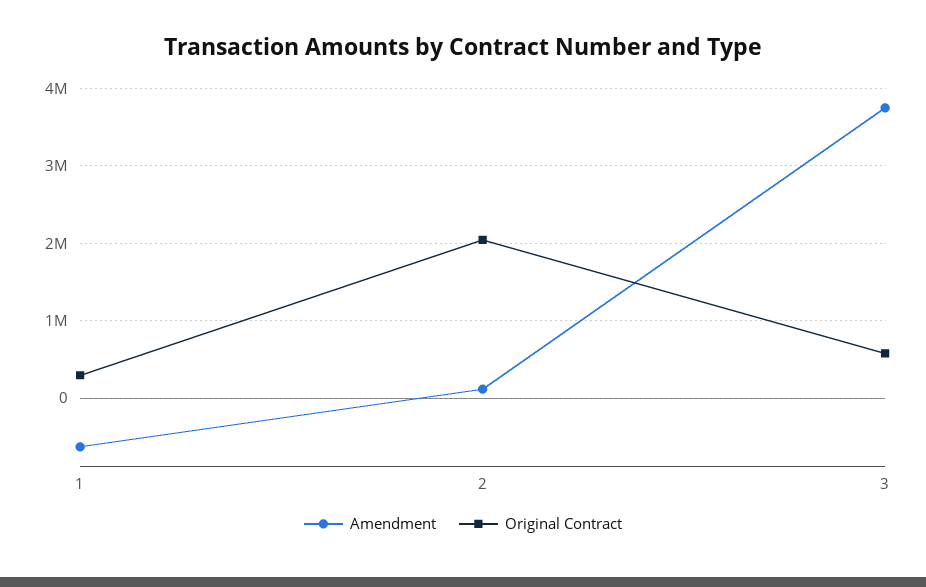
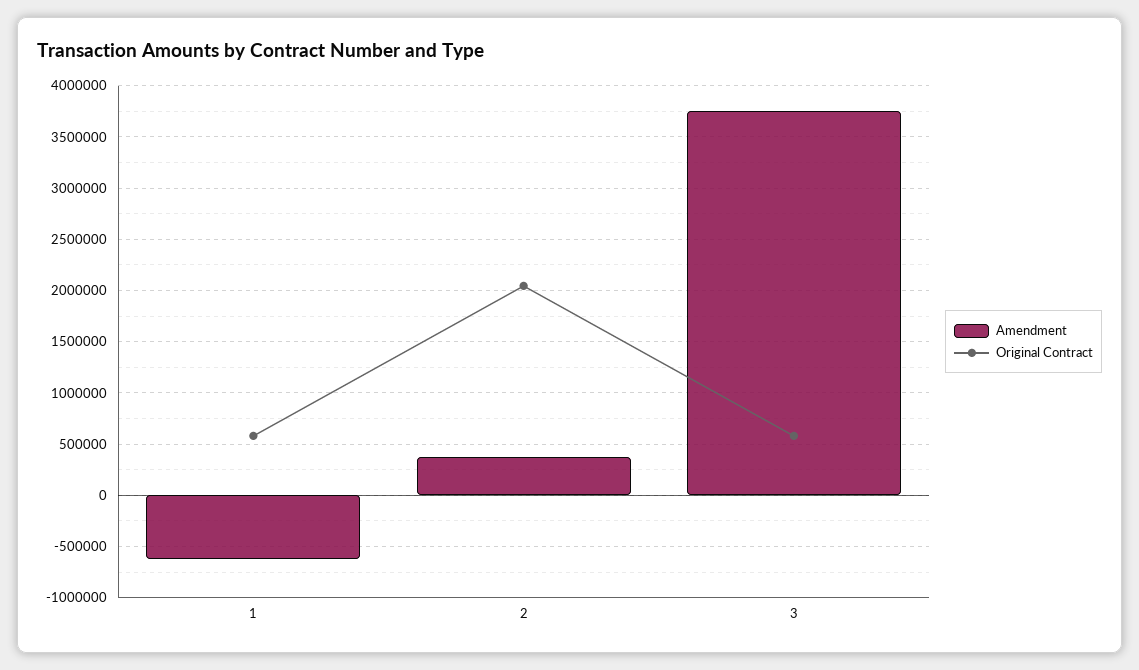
Original Contract, 1: 300000 -> 600000
Amendment, 2: 100000 -> 400000

